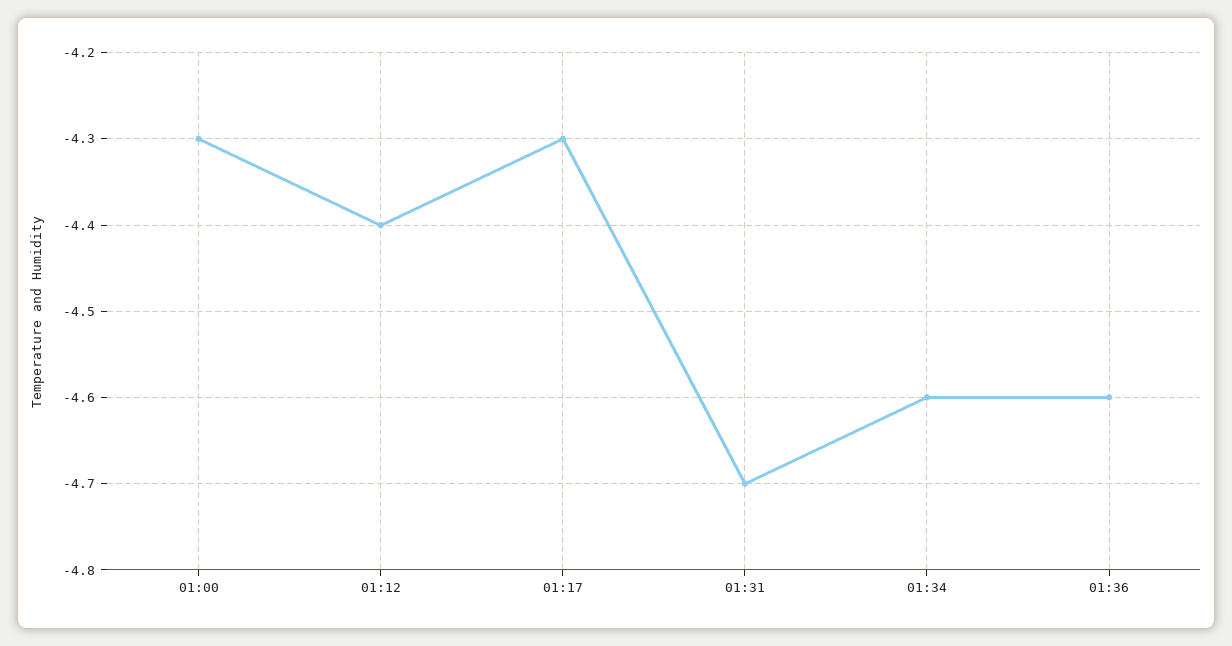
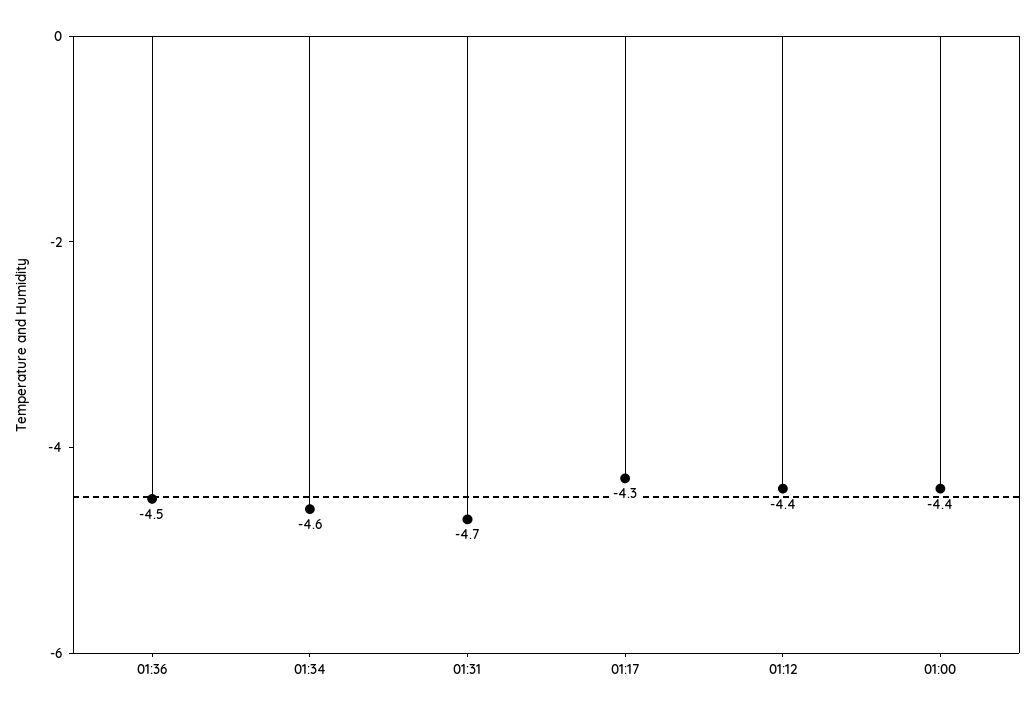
01:00: -4.3 -> -4.4
01:36: -4.6 -> -4.5

